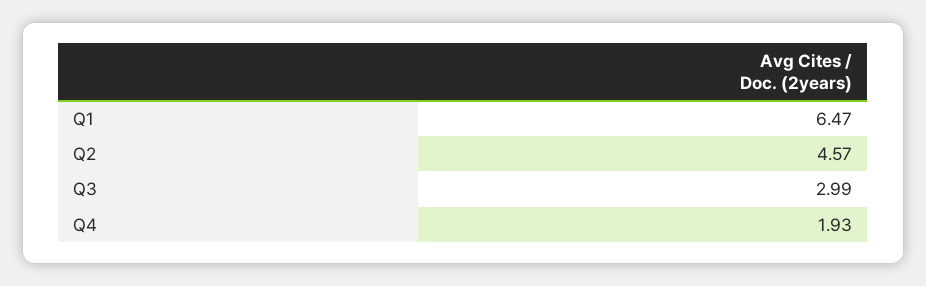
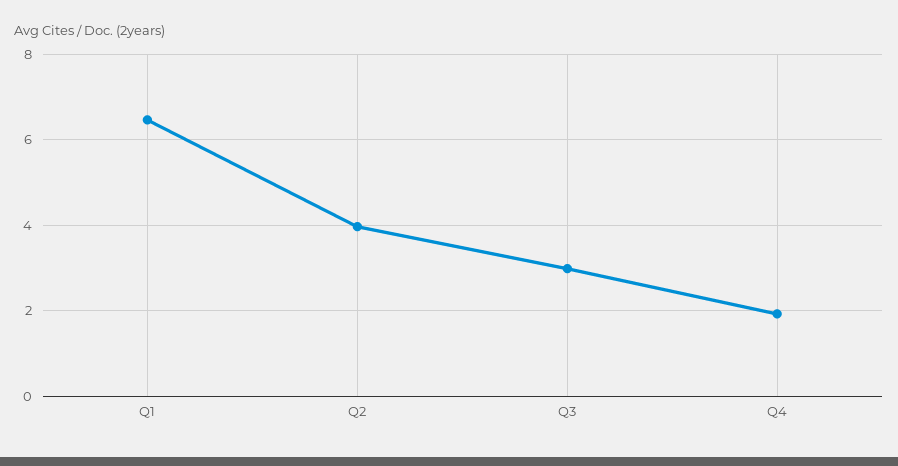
Q2: 4.57 -> 4

